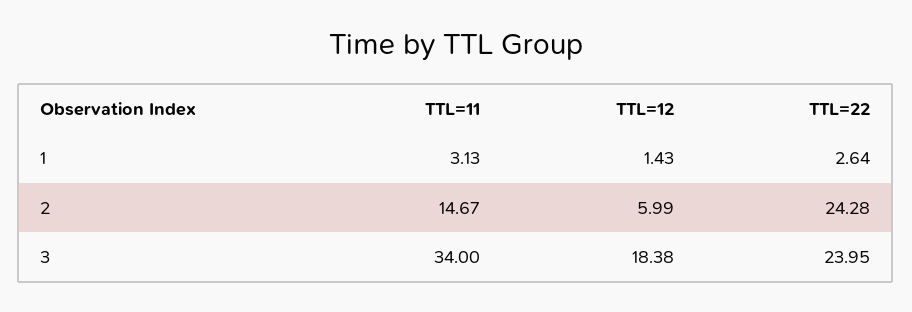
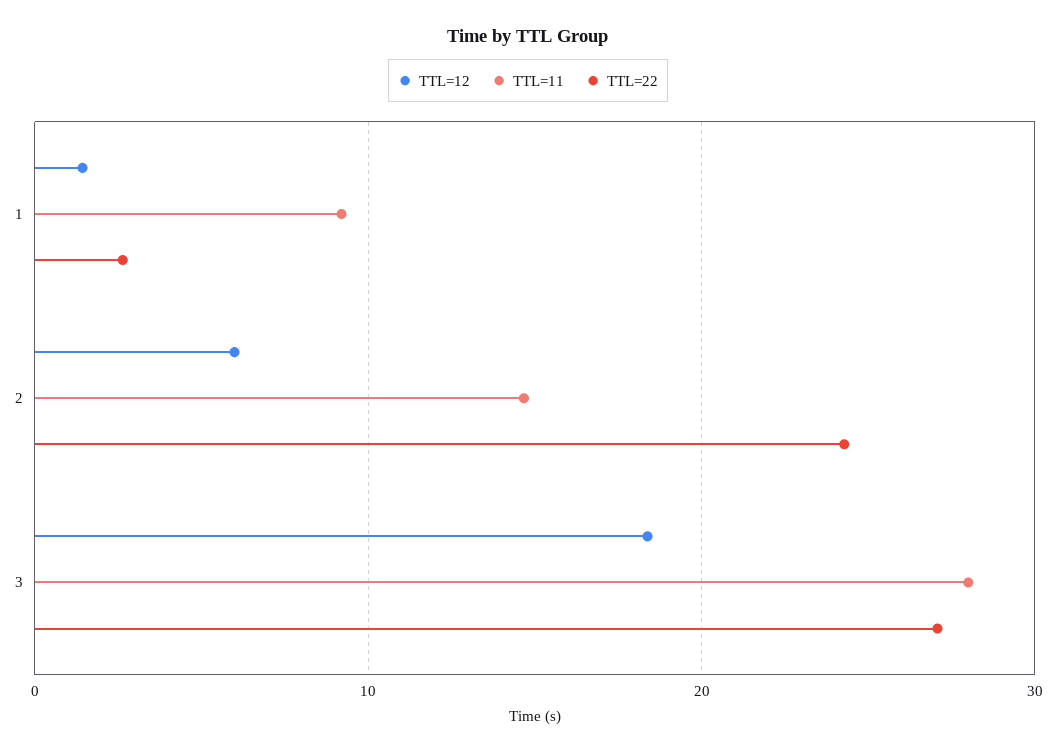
TTL=11, 1: 3.13 -> 9
TTL=11, 3: 34 -> 28
TTL=22, 3: 23.95 -> 27

